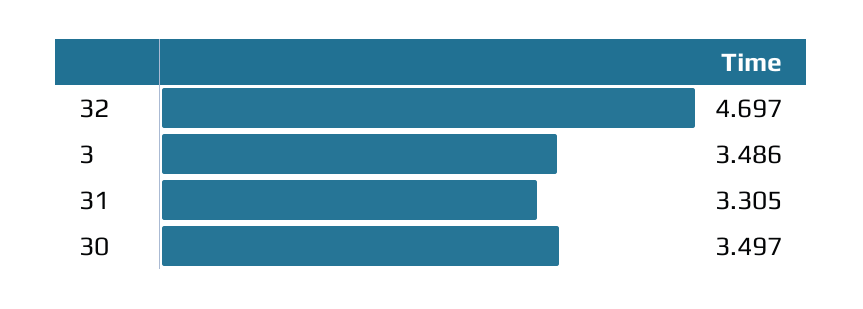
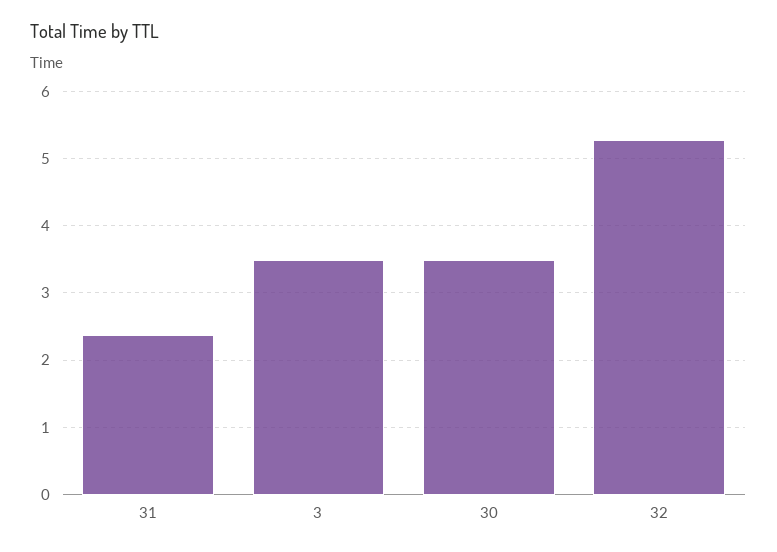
32: 4.697 -> 5.3
31: 3.305 -> 2.4

